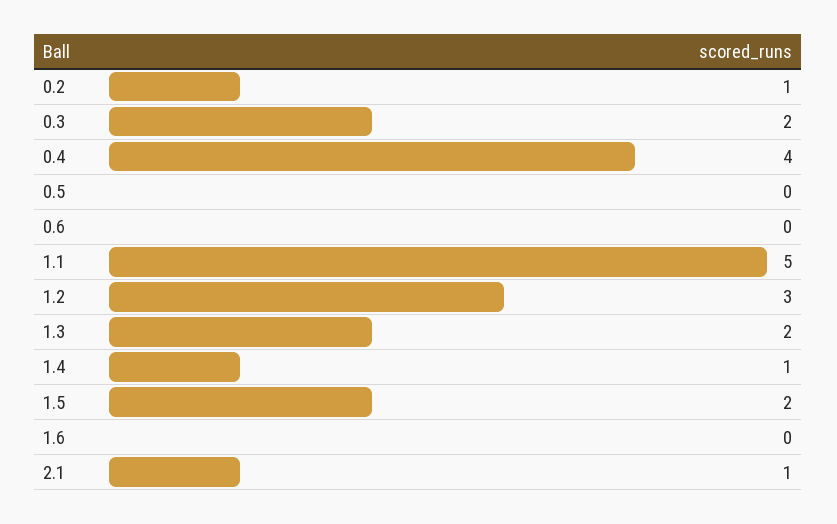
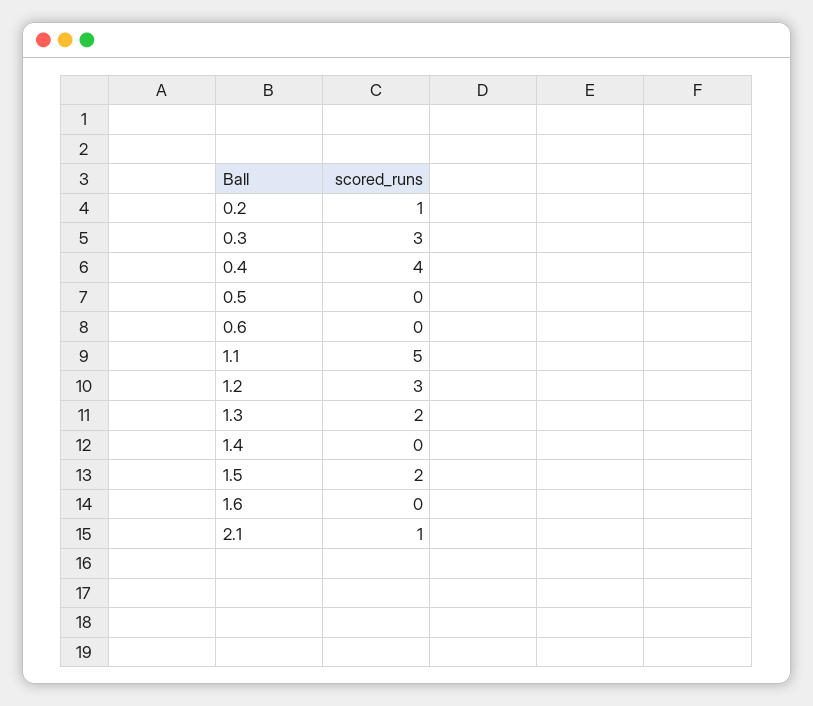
0.3: 2 -> 3
1.4: 1 -> 0

